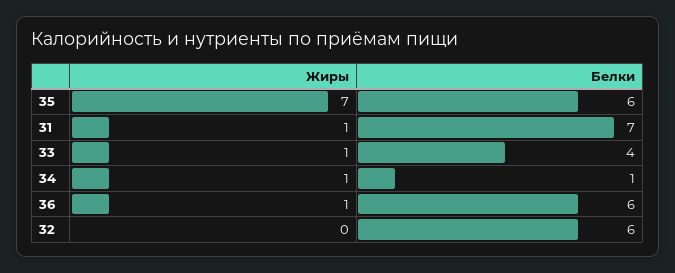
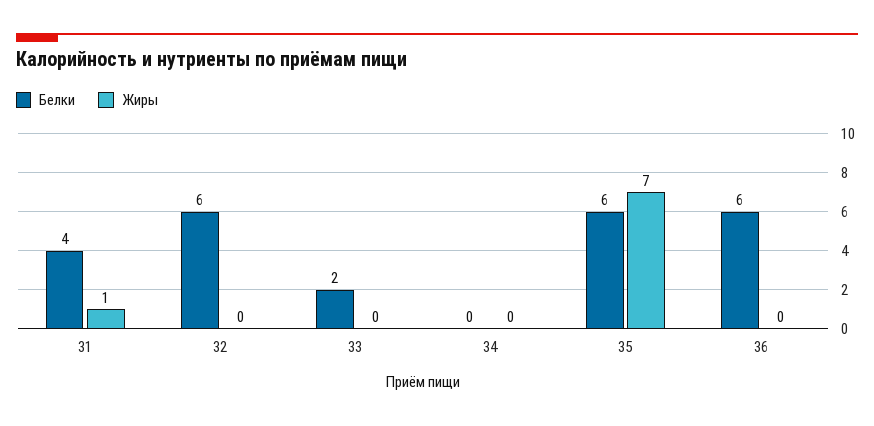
Белки, 31: 7 -> 4
Жиры, 33: 1 -> 0
Белки, 33: 4 -> 2
Жиры, 34: 1 -> 0
Белки, 34: 1 -> 0
Жиры, 36: 1 -> 0

